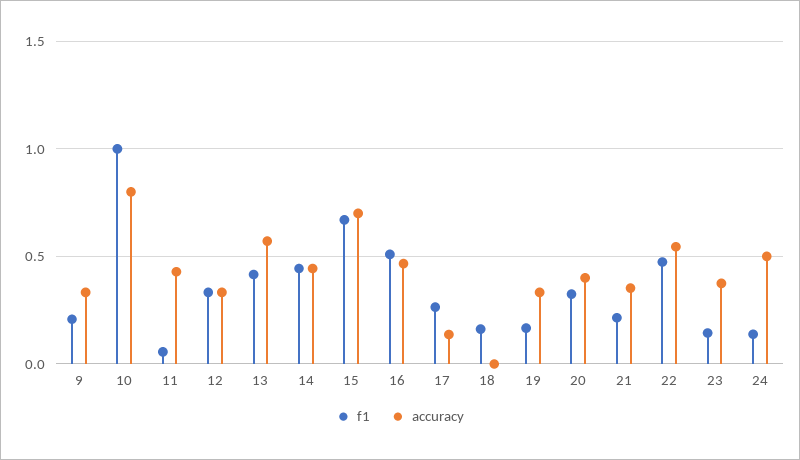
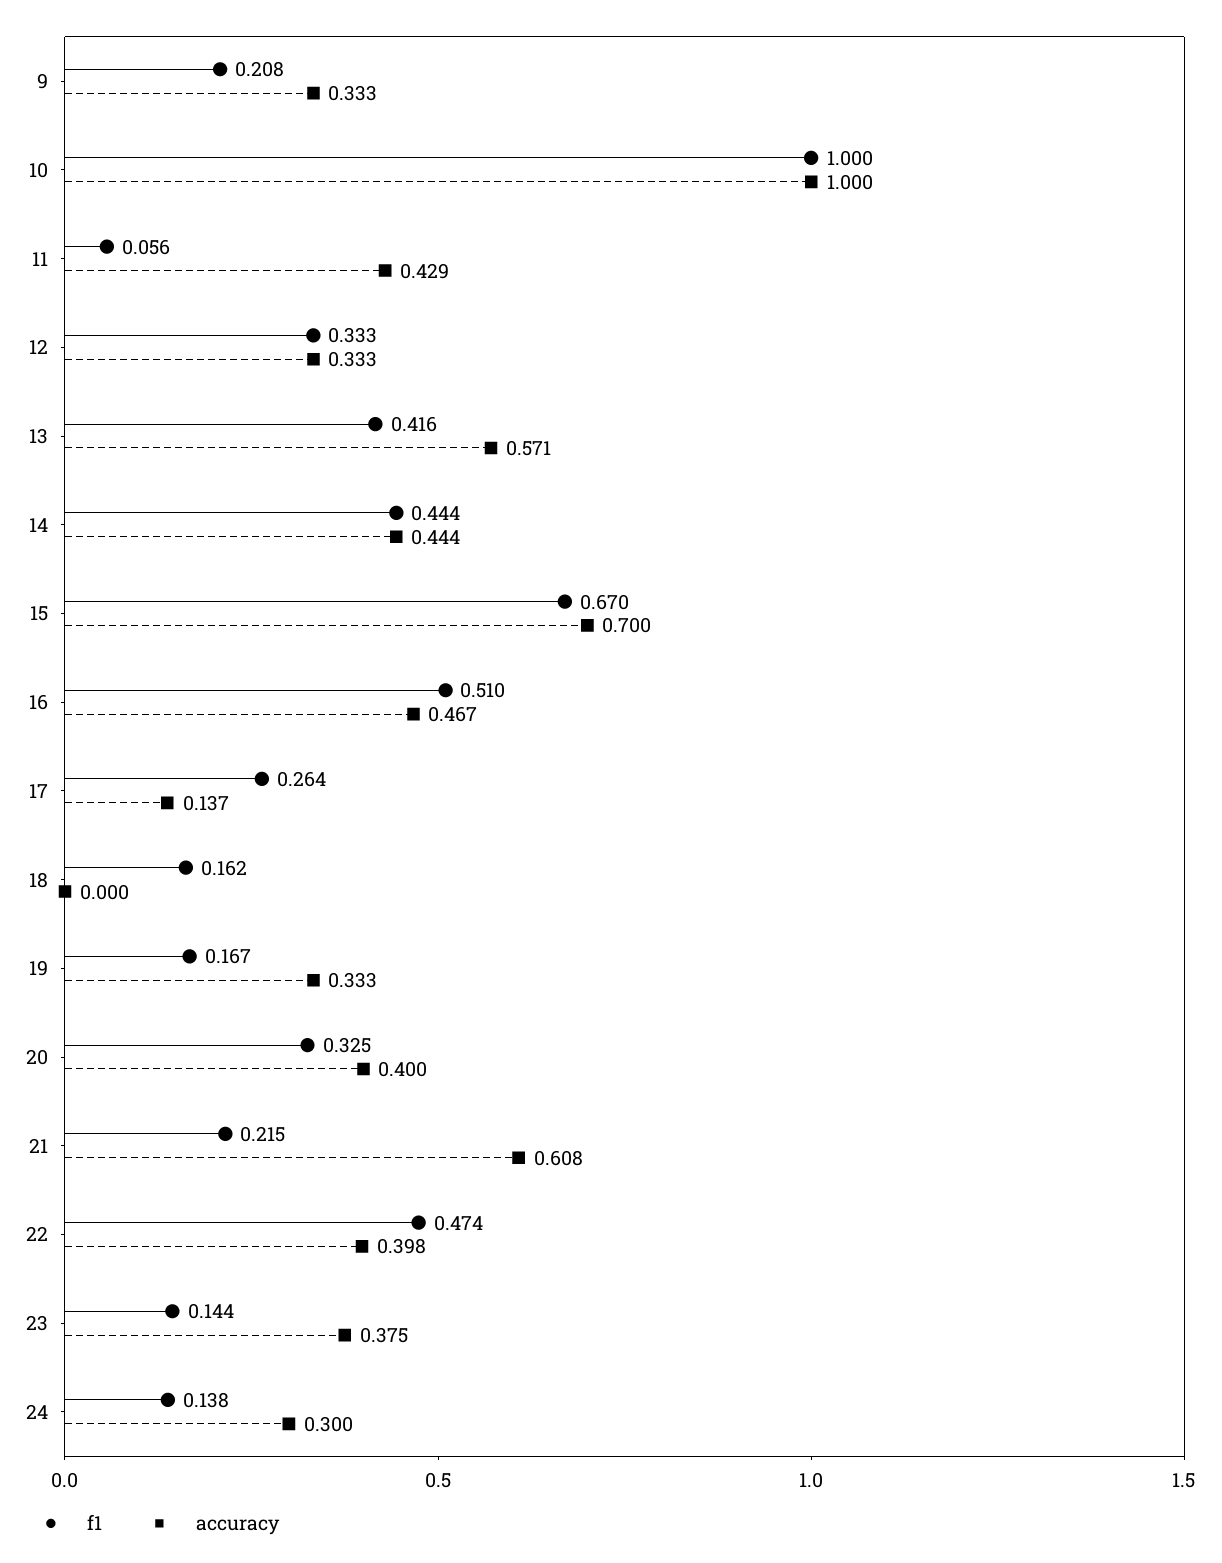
accuracy, 10: 0.8 -> 1
accuracy, 21: 0.35 -> 0.608
accuracy, 22: 0.55 -> 0.398
accuracy, 24: 0.5 -> 0.3

